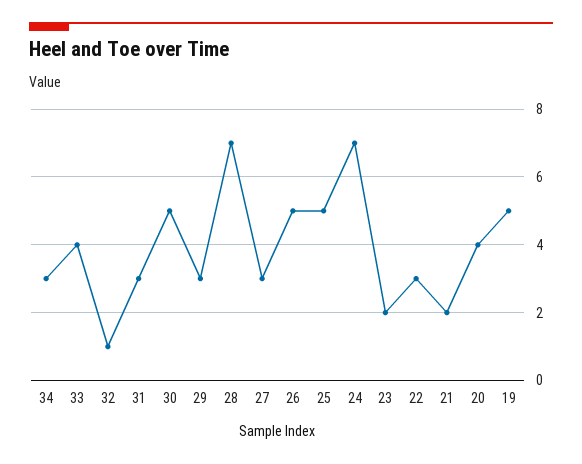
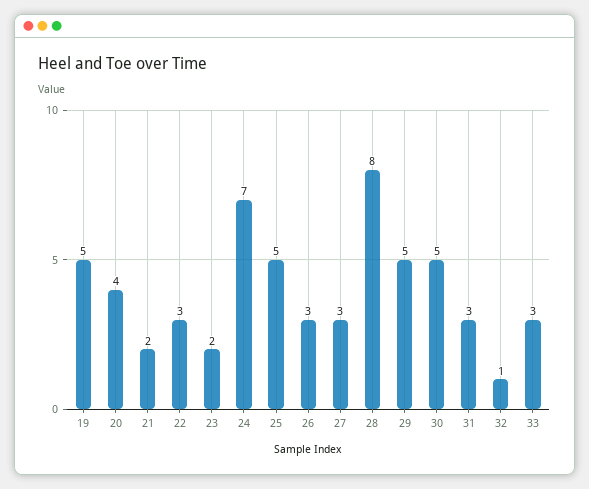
34: 3 -> none
33: 4 -> 3
29: 3 -> 5
28: 7 -> 8
26: 5 -> 3

